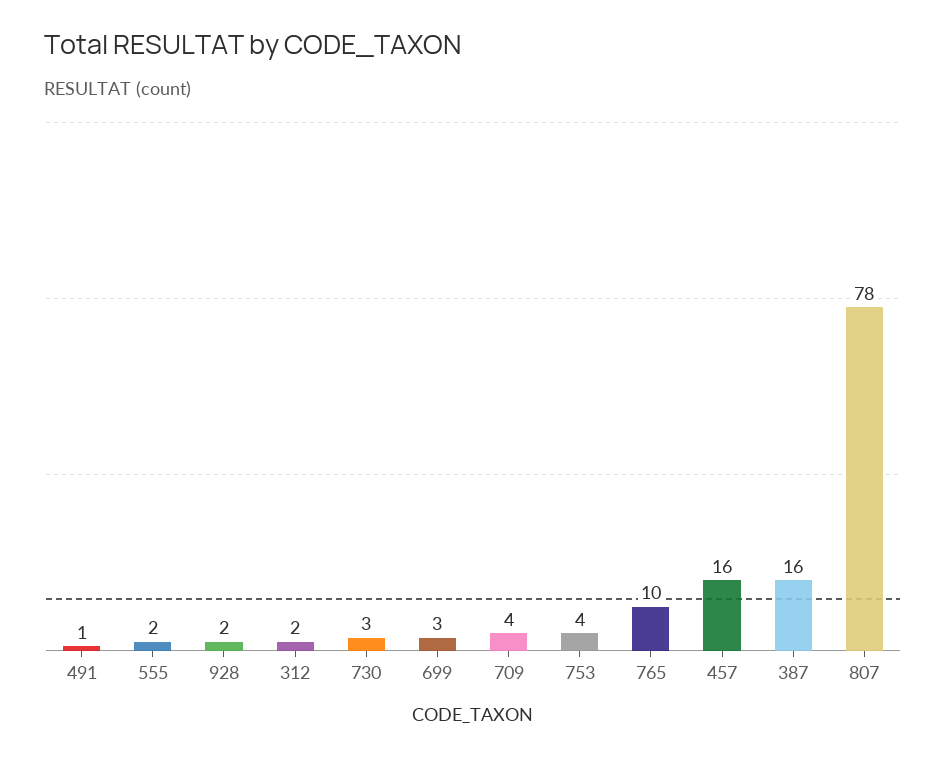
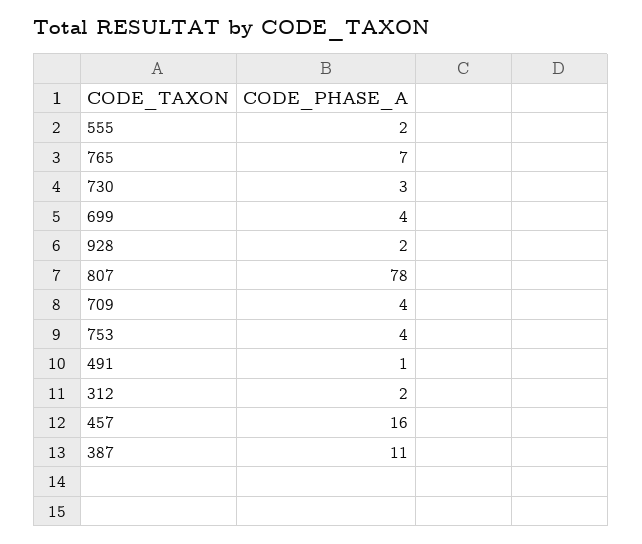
699: 3 -> 4
765: 10 -> 7
387: 16 -> 11

